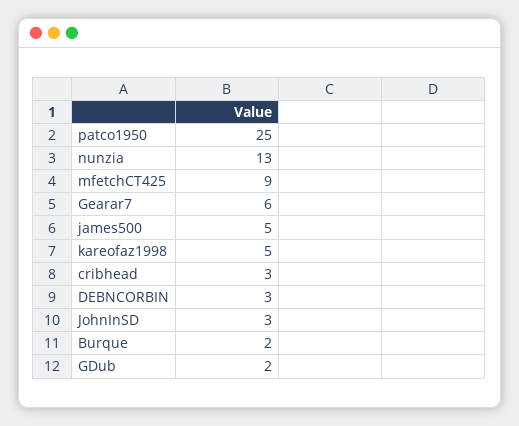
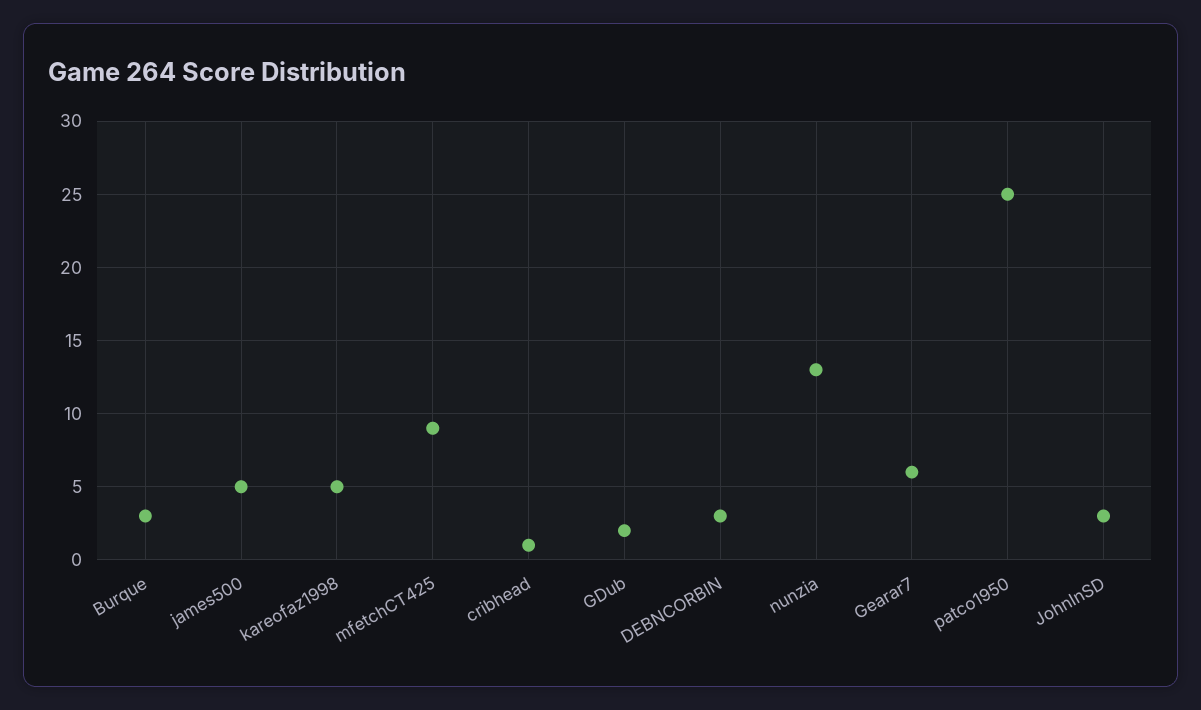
cribhead: 3 -> 1
Burque: 2 -> 3

